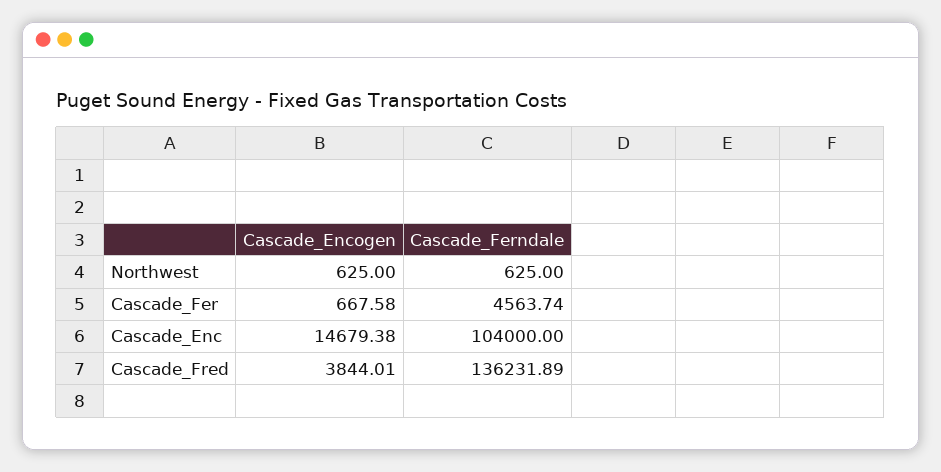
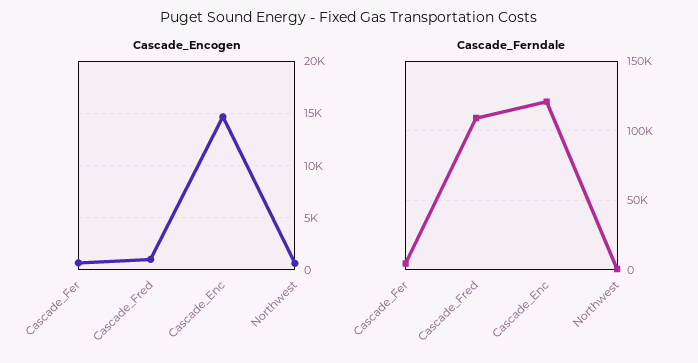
Cascade_Ferndale, Cascade_Enc: 104000 -> 120000
Cascade_Encogen, Cascade_Fred: 3844.01 -> 1000
Cascade_Ferndale, Cascade_Fred: 136231.89 -> 110000

